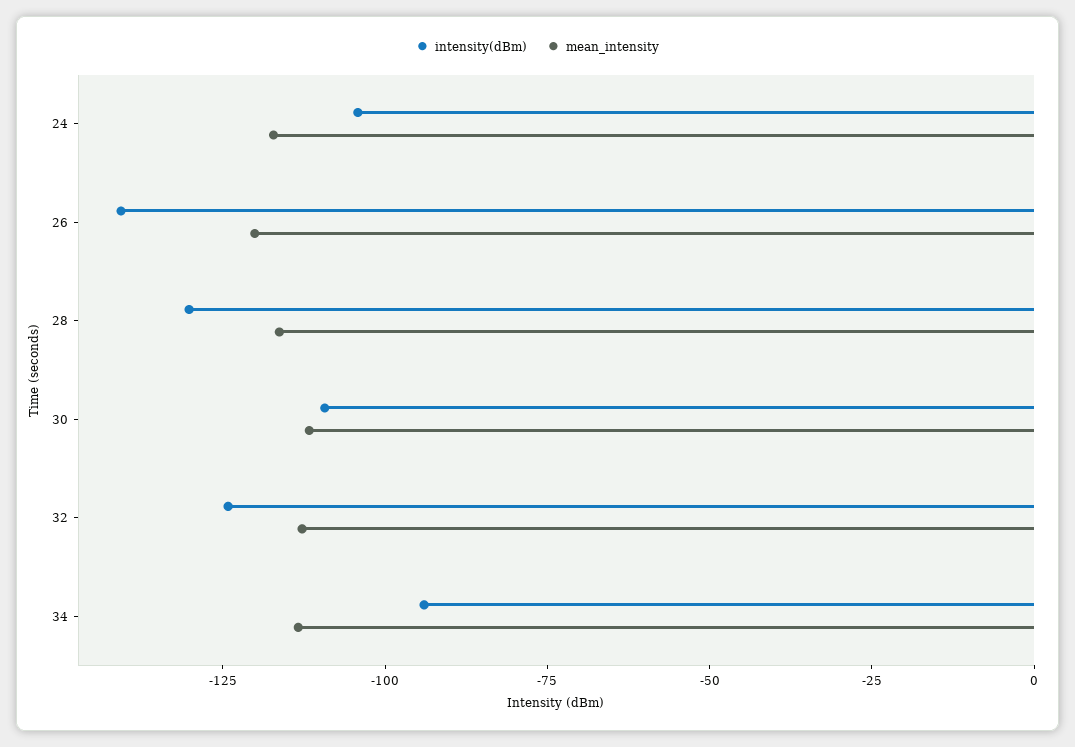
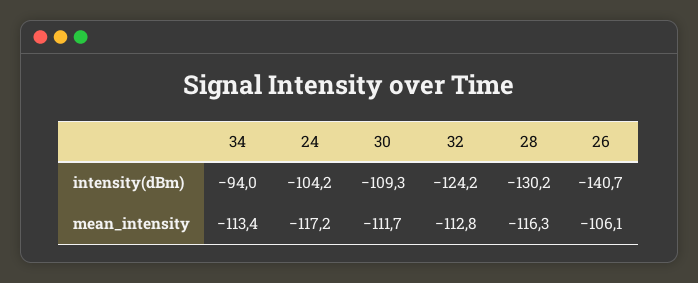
mean_intensity, 26: -120 -> -106.1

